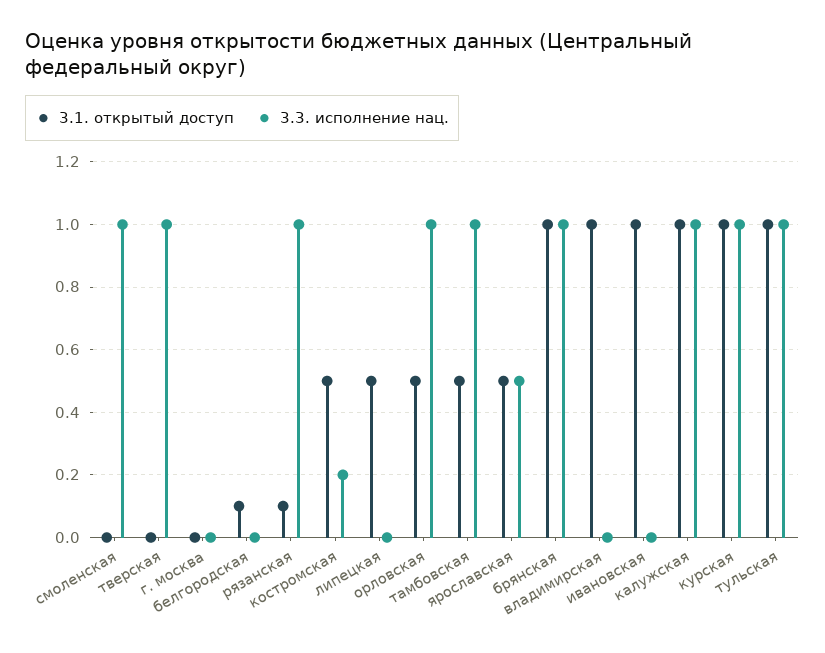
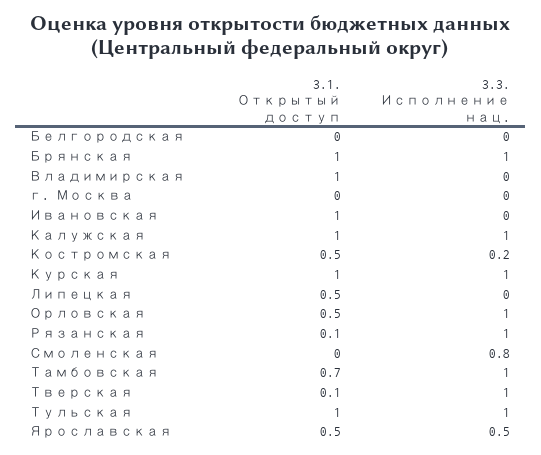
3.3. исполнение нац., смоленская: 1 -> 0.8
3.1. открытый доступ, тверская: 0 -> 0.1
3.1. открытый доступ, белгородская: 0.1 -> 0
3.1. открытый доступ, тамбовская: 0.5 -> 0.7

